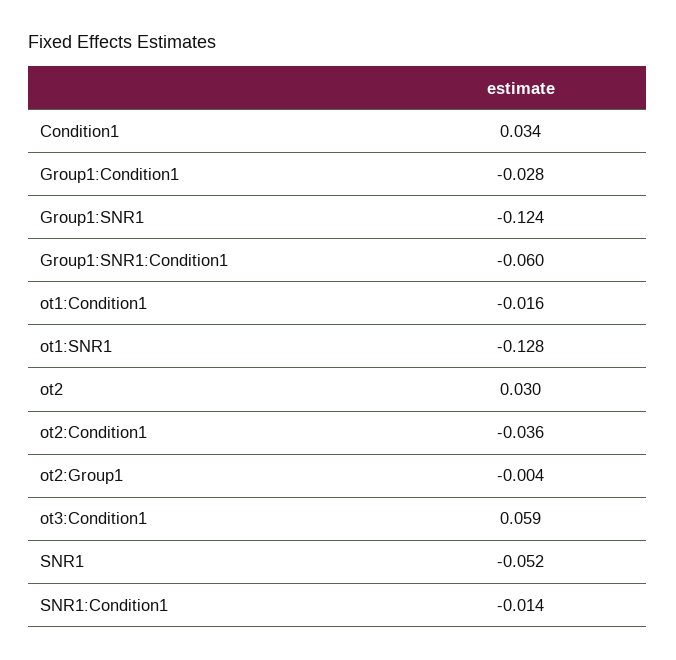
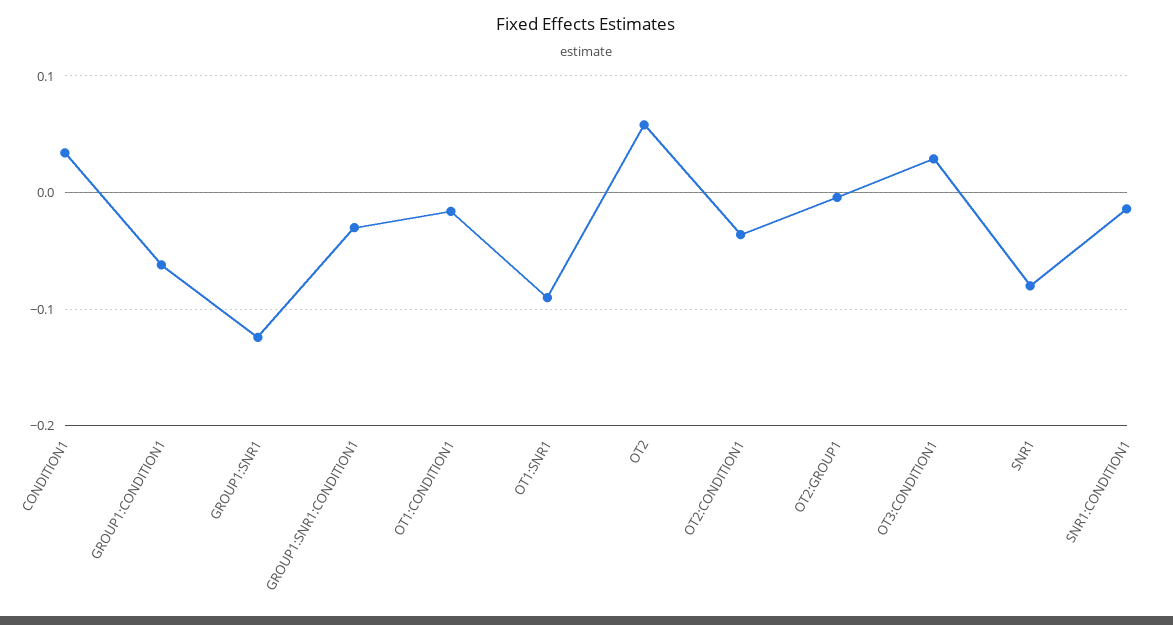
Group1:Condition1: -0.028 -> -0.06
Group1:SNR1:Condition1: -0.06 -> -0.03
ot1:SNR1: -0.128 -> -0.09
ot2: 0.03 -> 0.06
ot3:Condition1: 0.059 -> 0.03
SNR1: -0.052 -> -0.08

